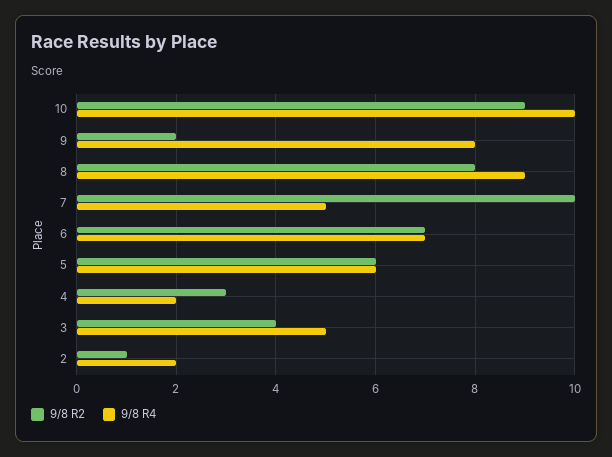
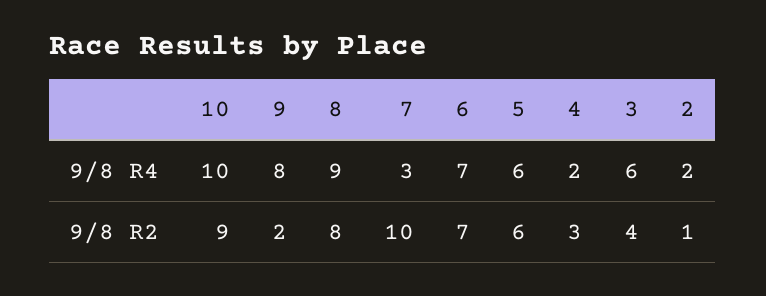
9/8 R4, 7: 5 -> 3
9/8 R4, 3: 5 -> 6

